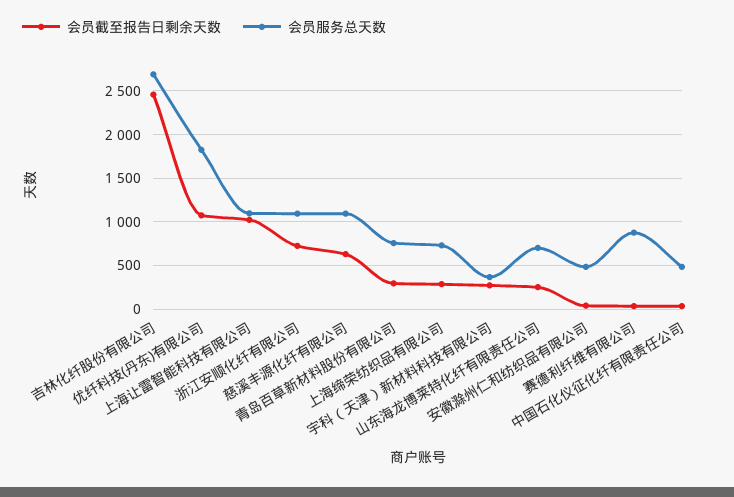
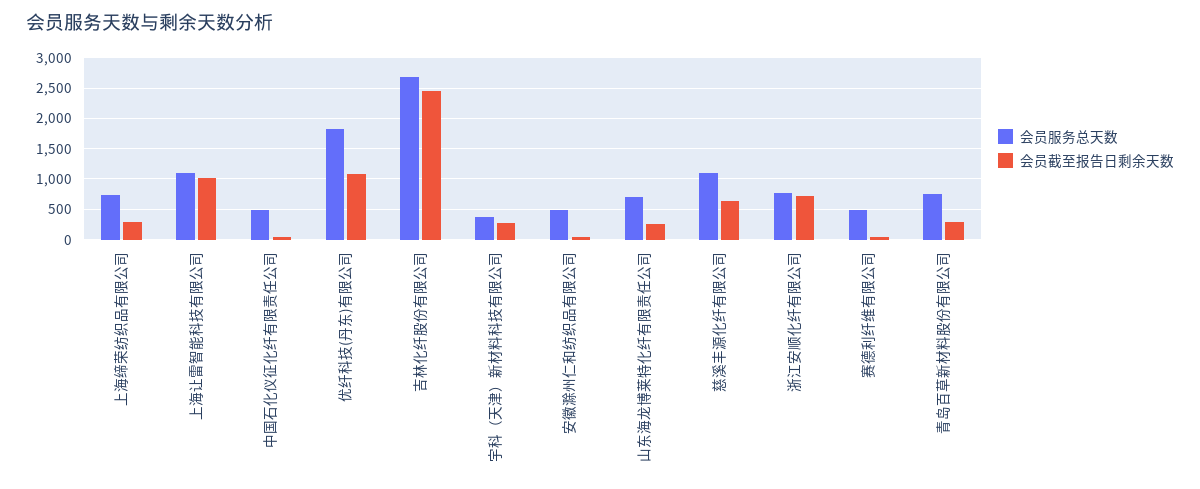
会员服务总天数, 浙江安顺化纤有限公司: 1100 -> 800
会员服务总天数, 赛德利纤维有限公司: 900 -> 500

